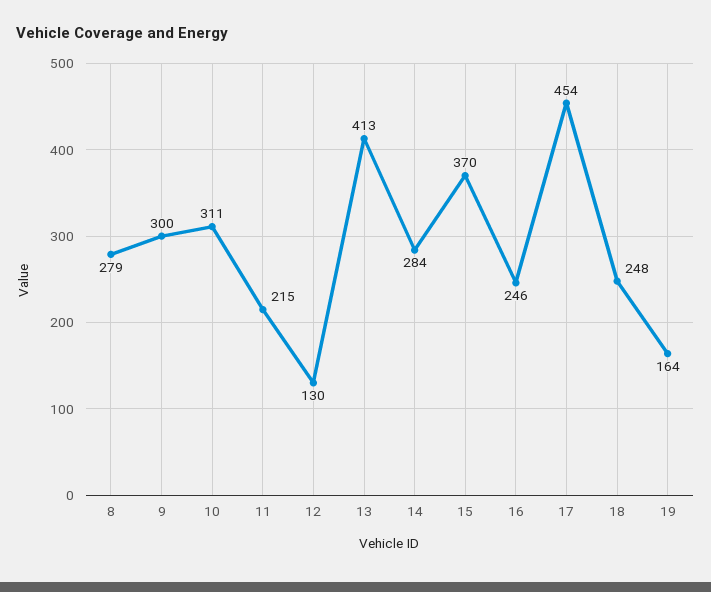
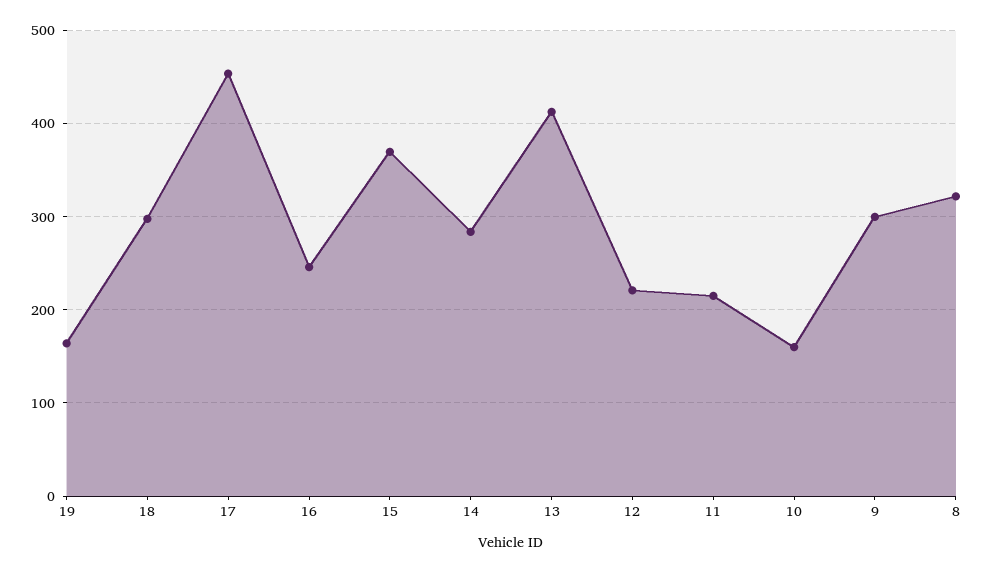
8: 279 -> 320
10: 311 -> 160
12: 130 -> 220
18: 248 -> 300

